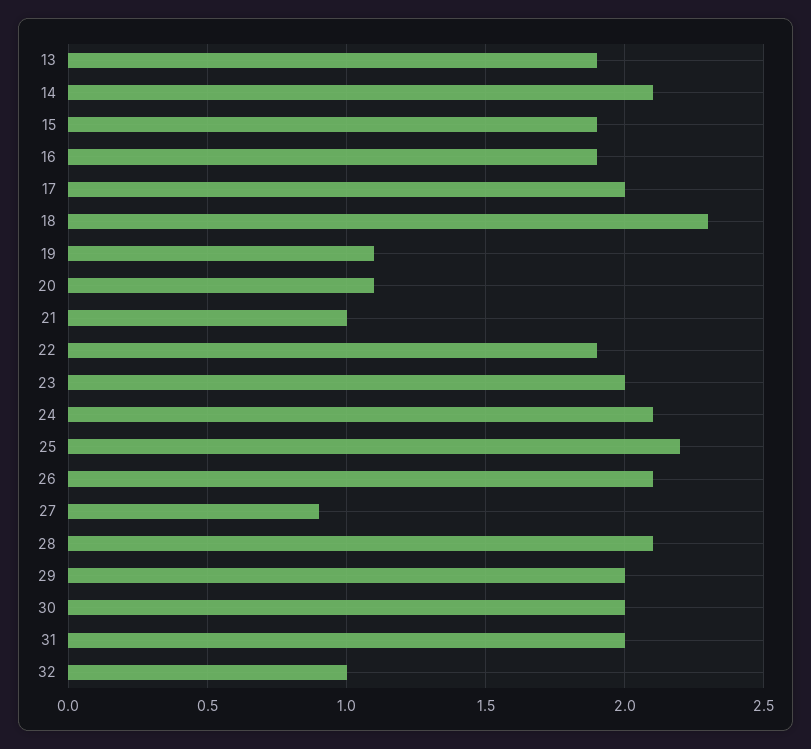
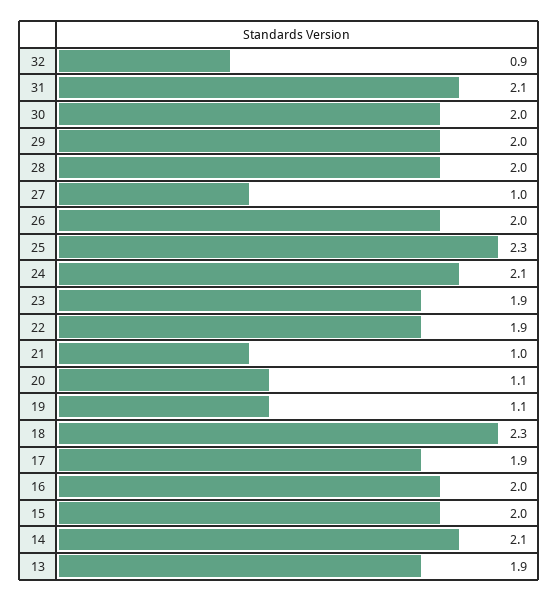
15: 1.9 -> 2
16: 1.9 -> 2
17: 2 -> 1.9
23: 2 -> 1.9
25: 2.2 -> 2.3
26: 2.1 -> 2
27: 0.9 -> 1
28: 2.1 -> 2
31: 2 -> 2.1
32: 1 -> 0.9

